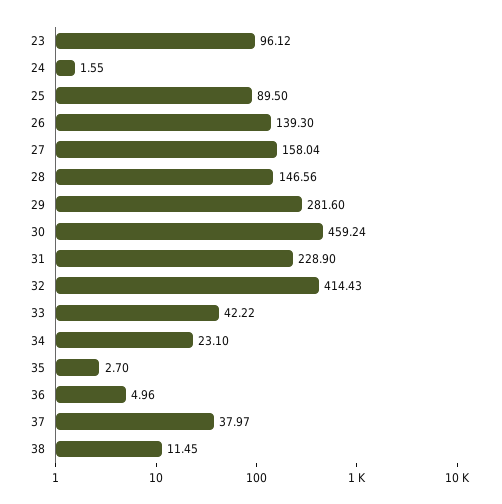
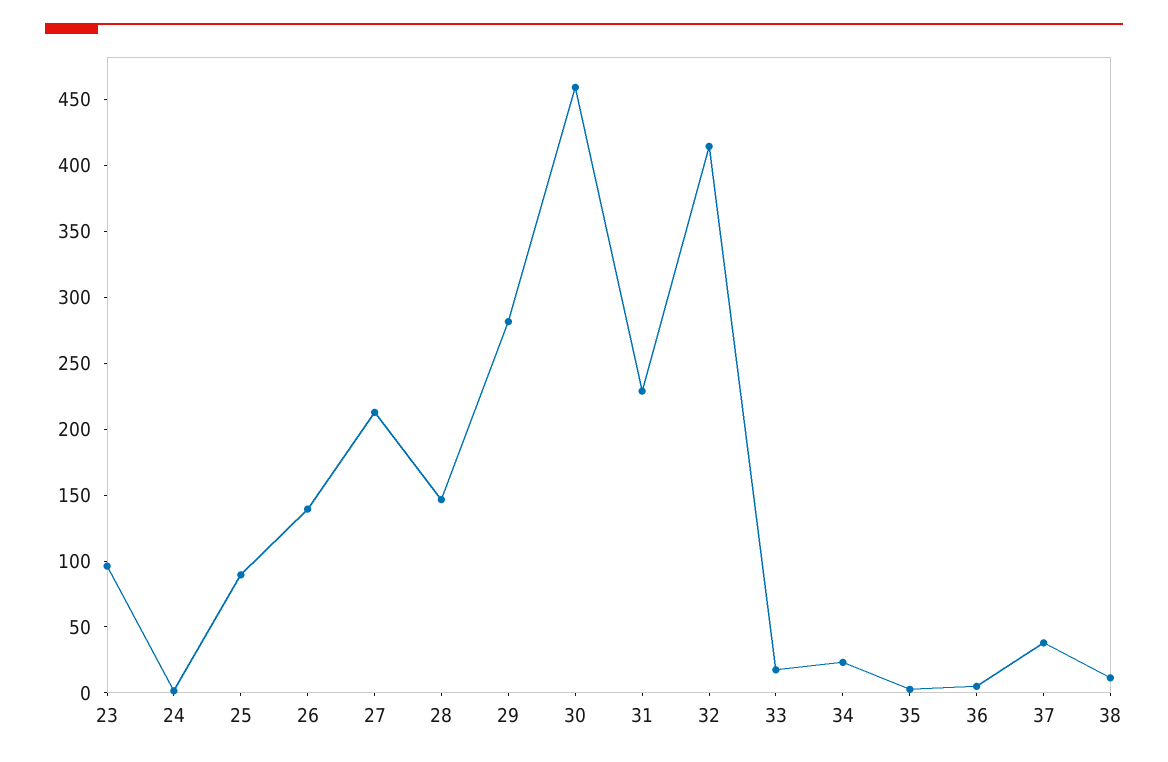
27: 158.04 -> 210
33: 42.22 -> 20

